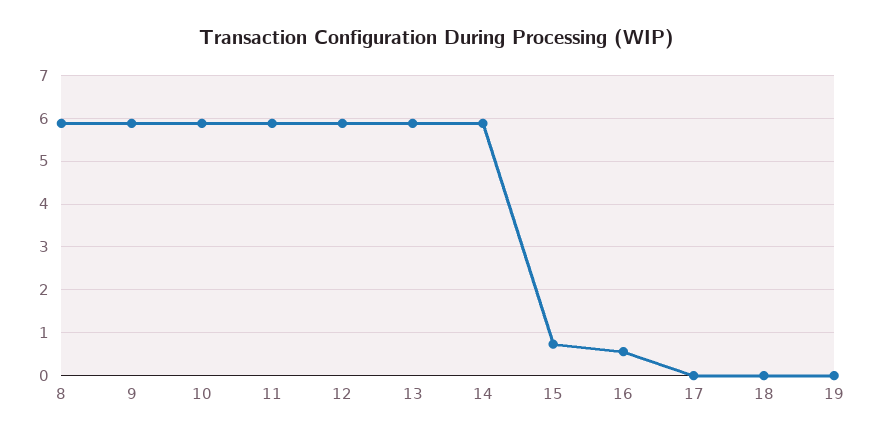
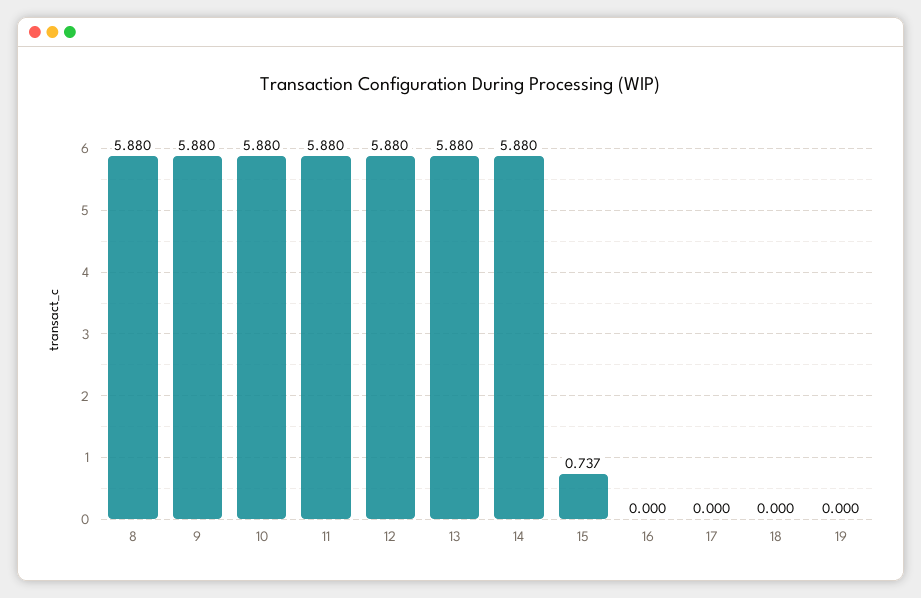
16: 0.6 -> 0

